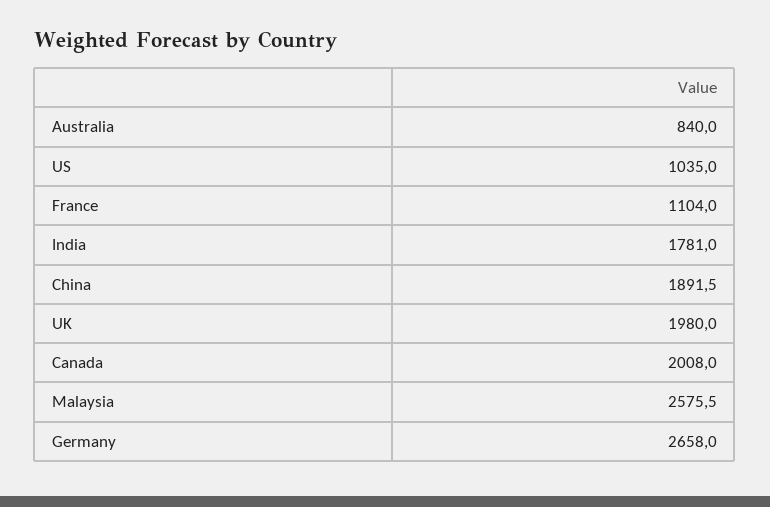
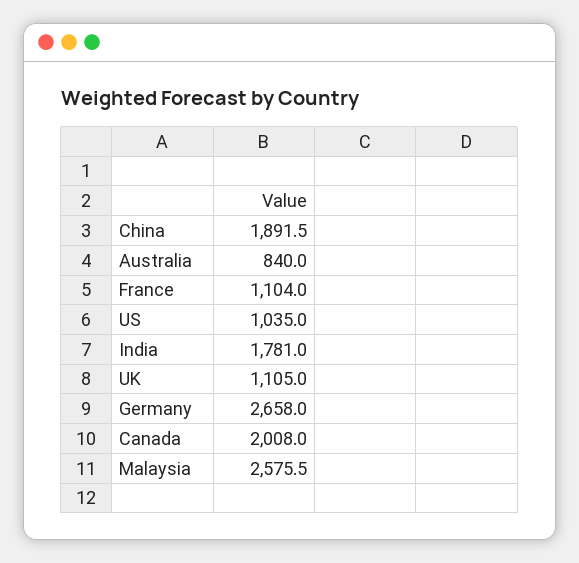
UK: 1980 -> 1105

